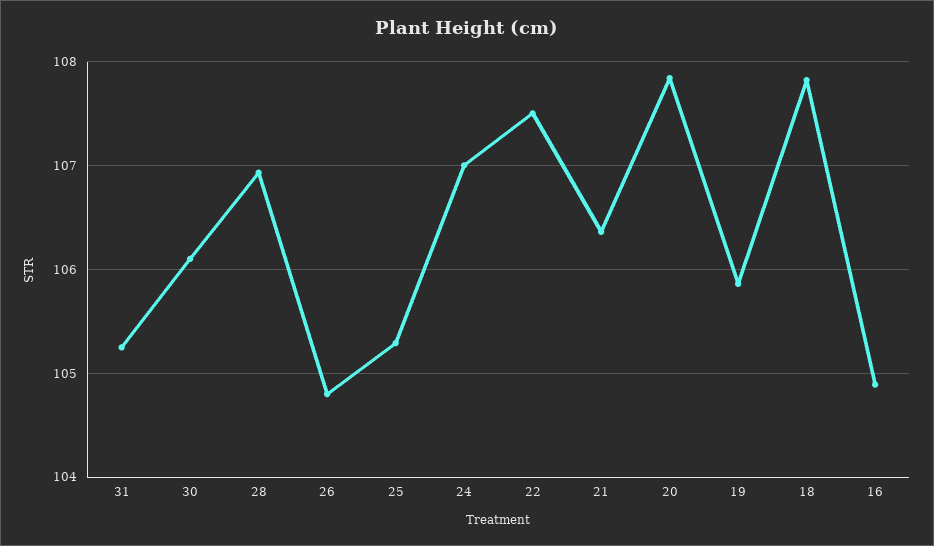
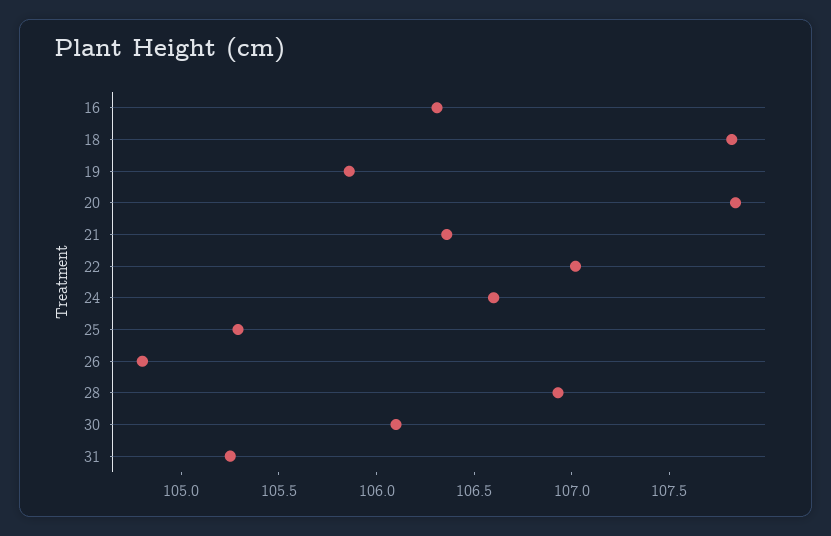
24: 107 -> 106.6
22: 107.5 -> 107
16: 104.9 -> 106.3

